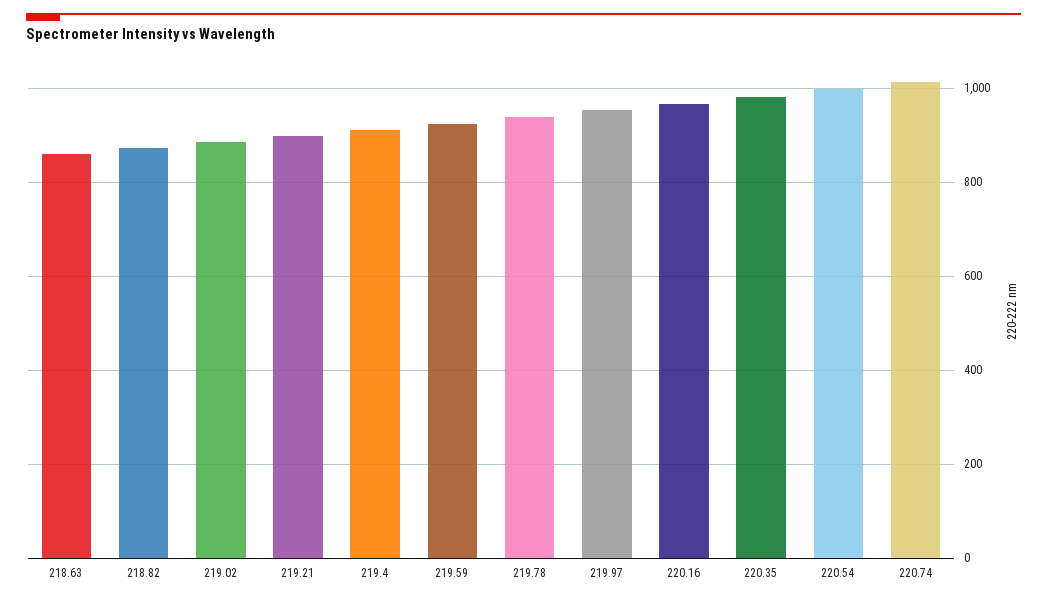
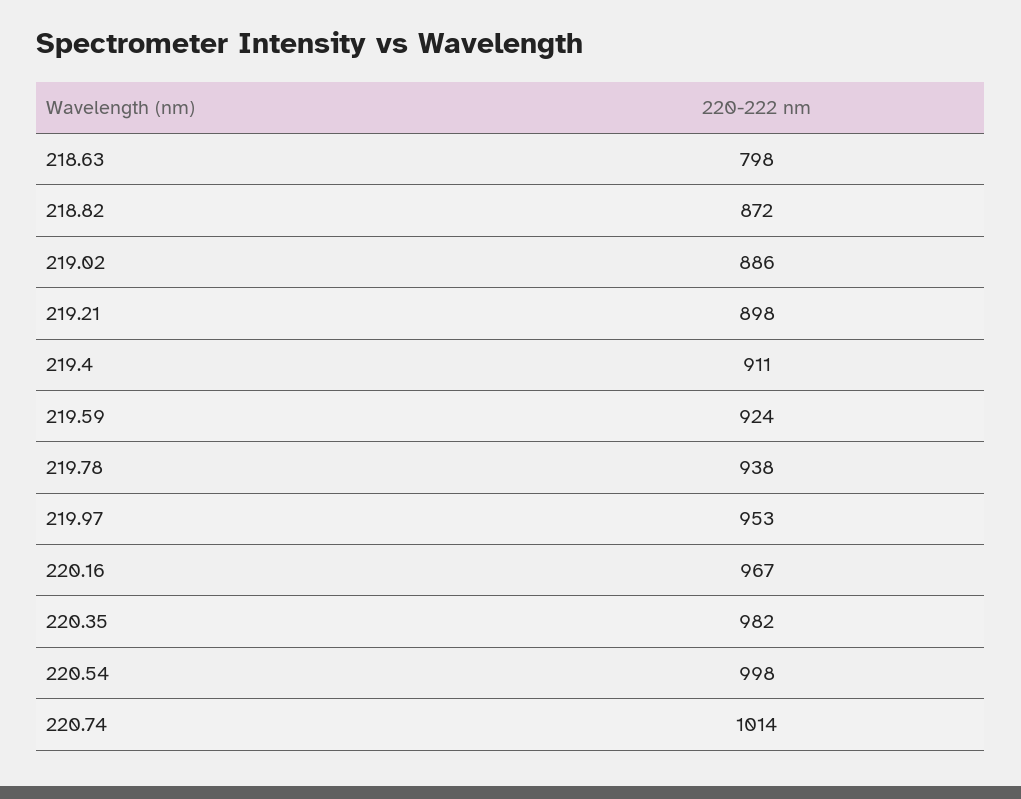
218.63: 860 -> 798

